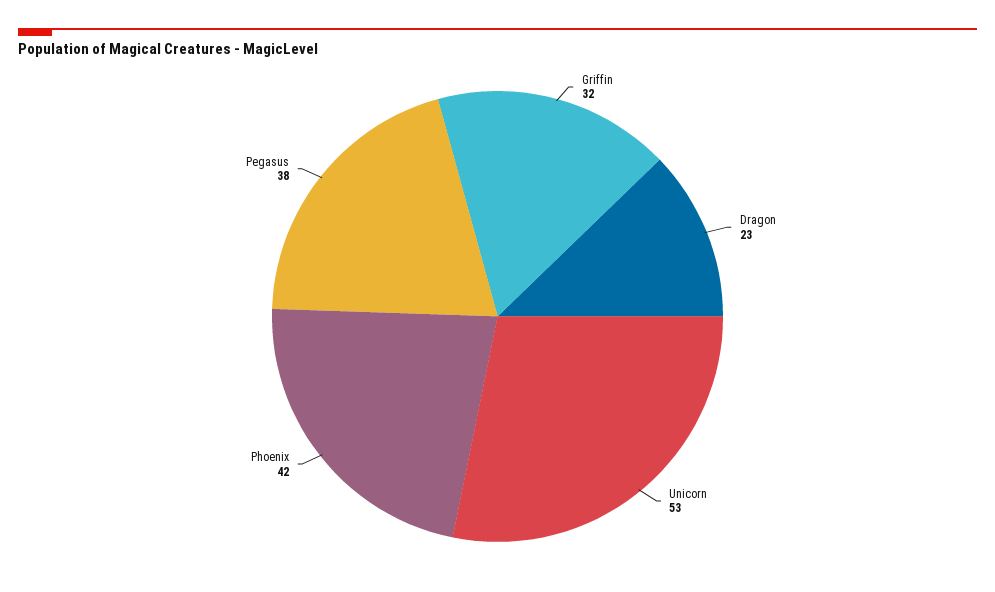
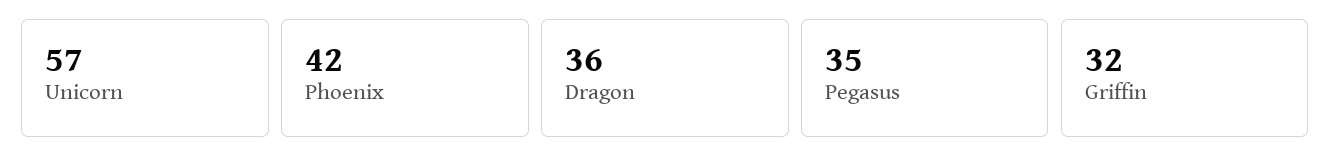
Dragon: 23 -> 36
Unicorn: 53 -> 57
Pegasus: 38 -> 35

